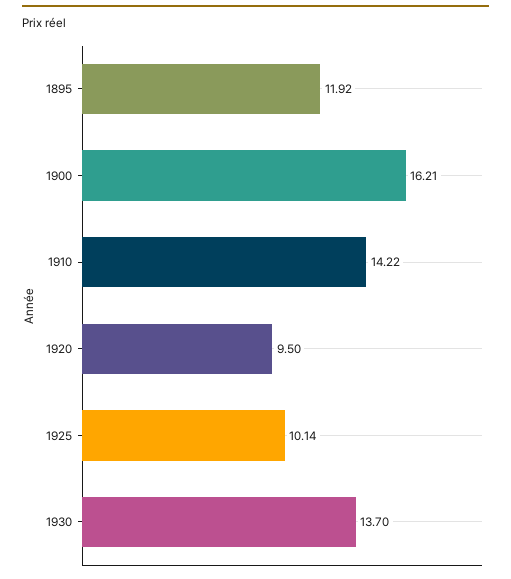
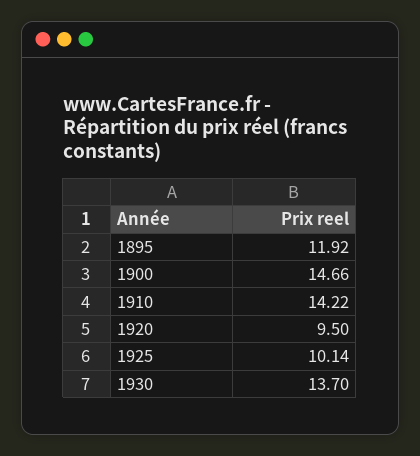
1900: 16.21 -> 14.66

